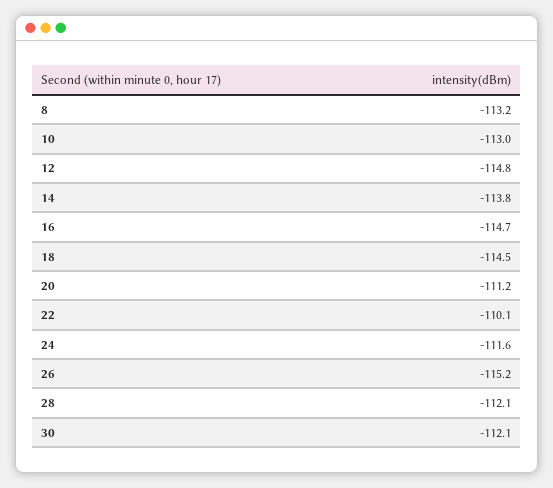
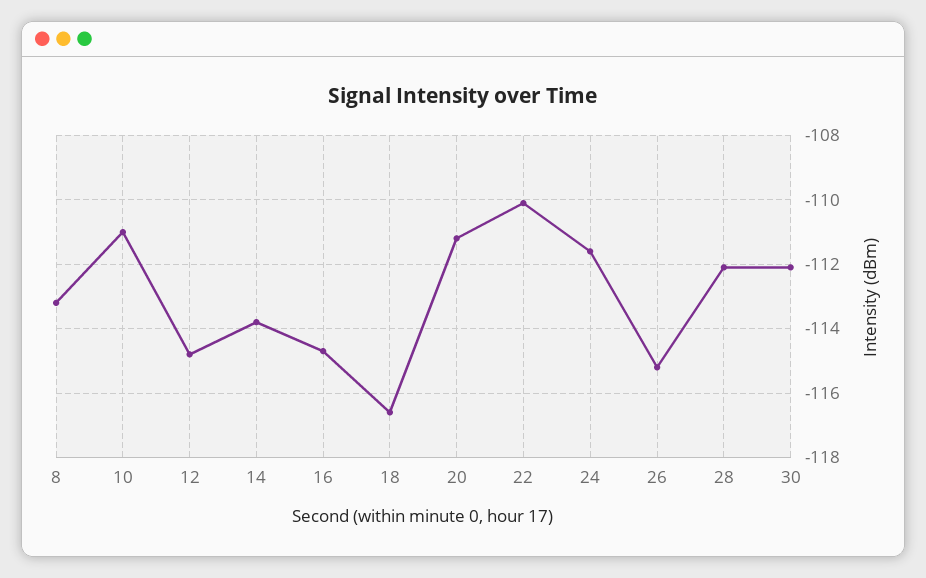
10: -113 -> -111
18: -114.5 -> -116.5

